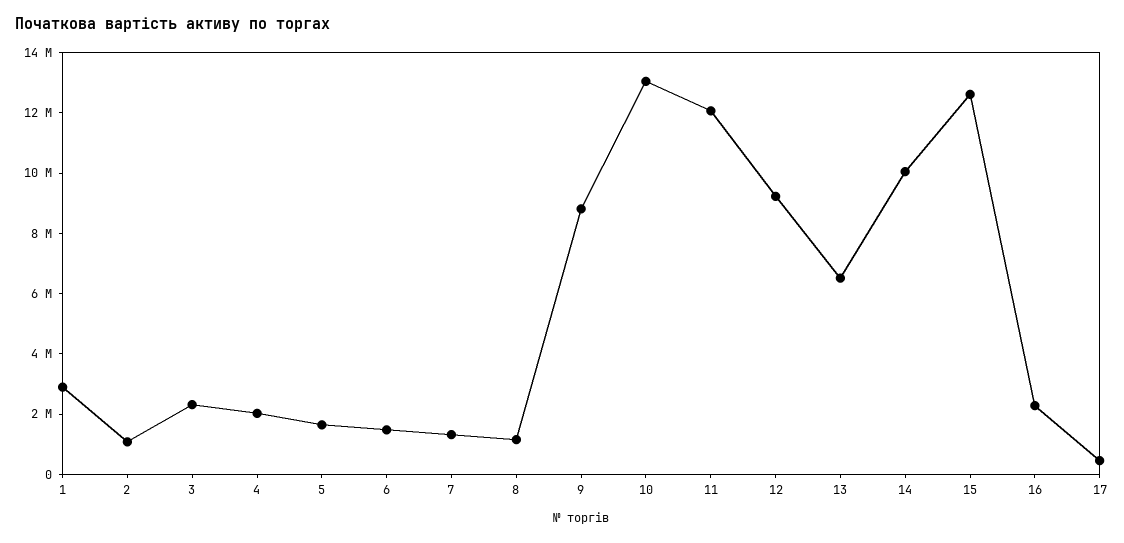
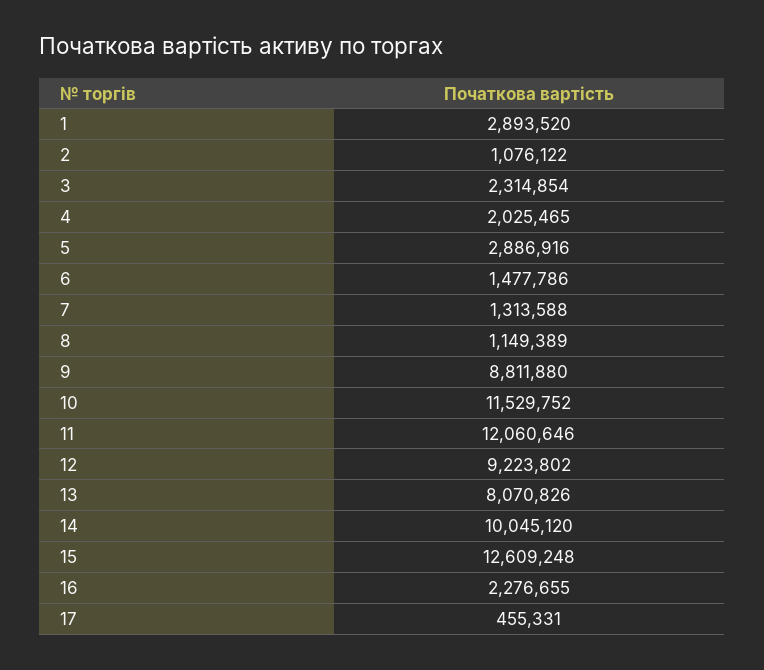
5: 1500000 -> 2886916
10: 13000000 -> 11529752
13: 6500000 -> 8070826

